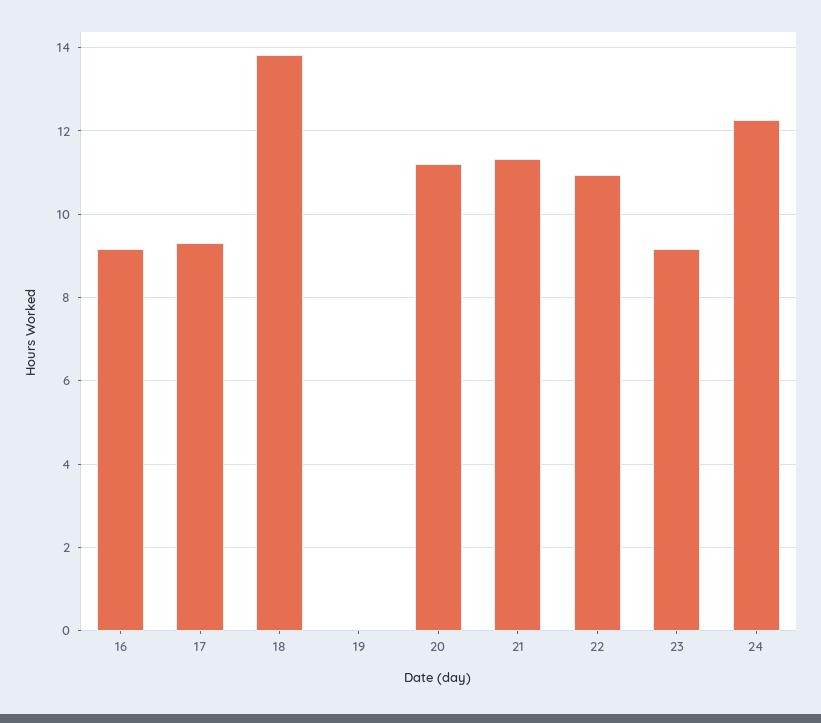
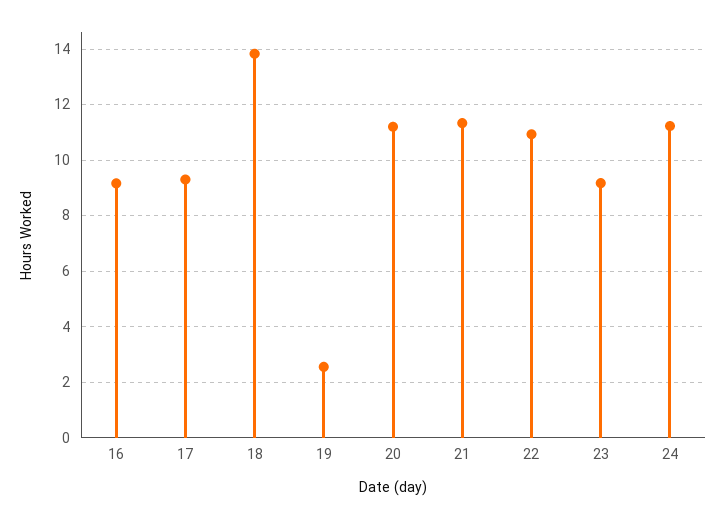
19: 0 -> 2.5
24: 12.2 -> 11.25

